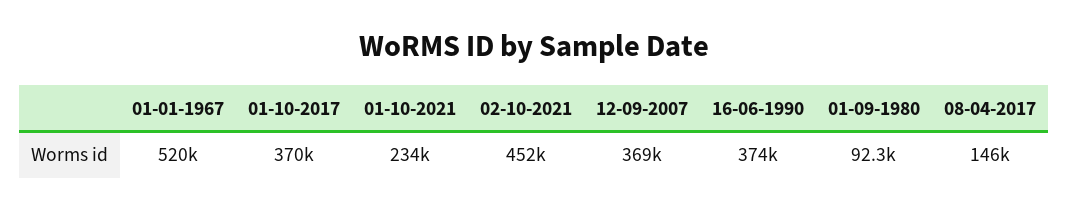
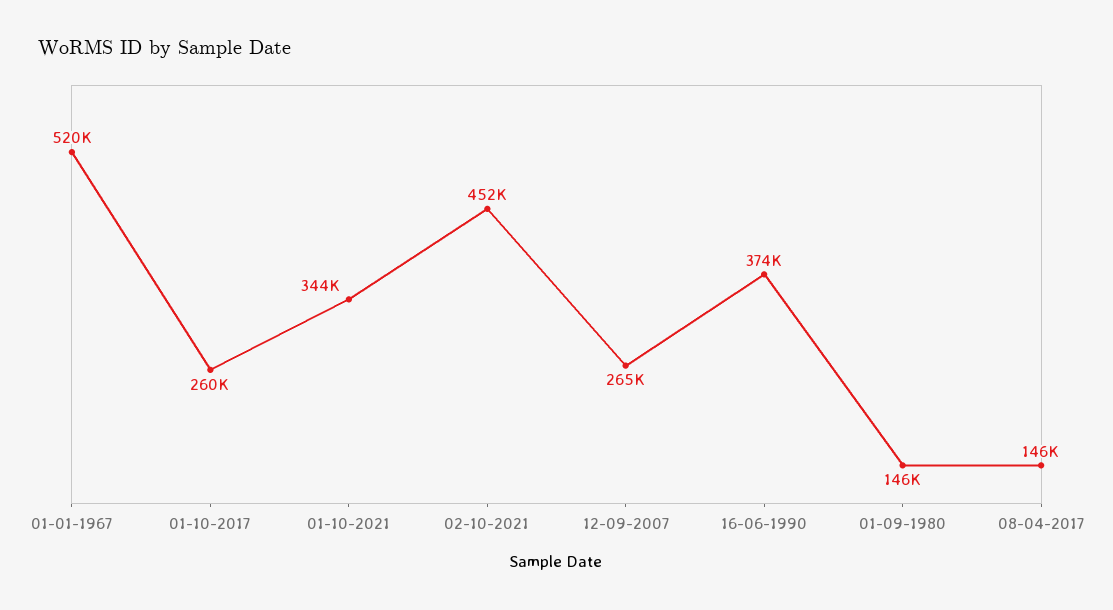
01-10-2017: 370000 -> 260000
01-10-2021: 234000 -> 344000
12-09-2007: 369000 -> 265000
01-09-1980: 92300 -> 146000

